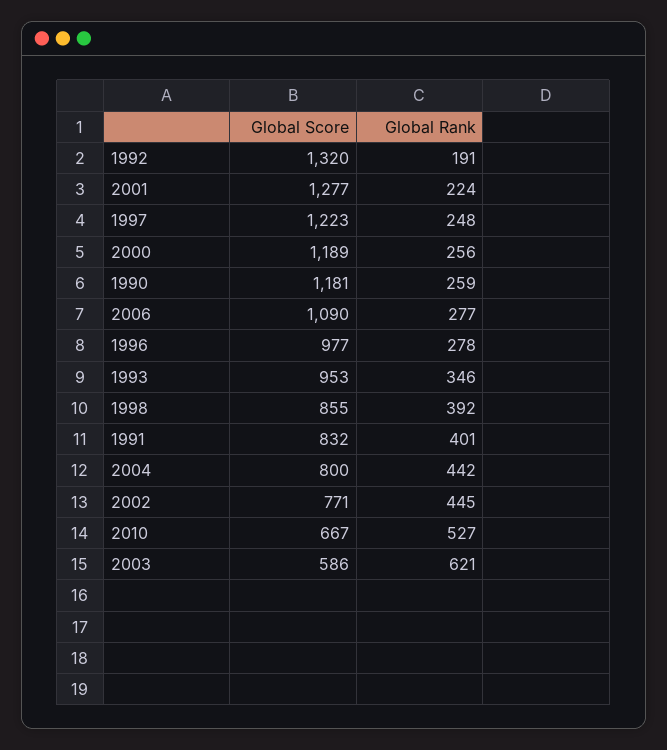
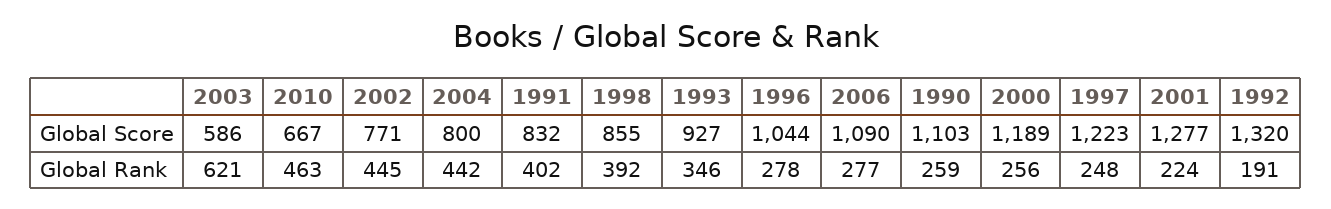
Global Score, 1990: 1181 -> 1103
Global Score, 1996: 977 -> 1044
Global Score, 1993: 953 -> 927
Global Rank, 1991: 401 -> 402
Global Rank, 2010: 527 -> 463

